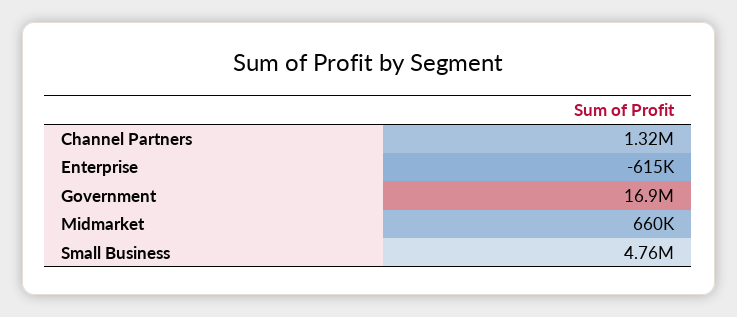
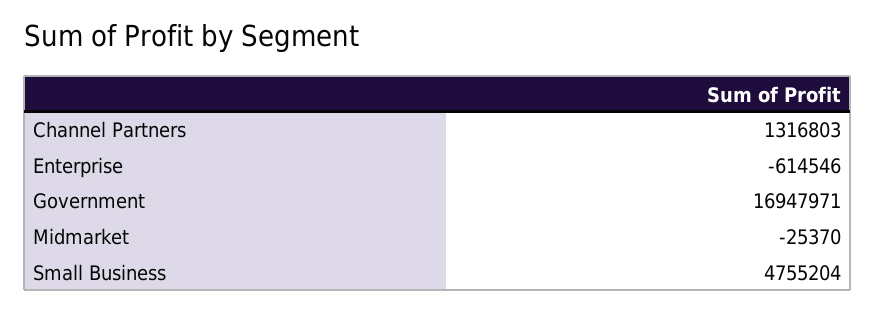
Midmarket: 660000 -> -25370

